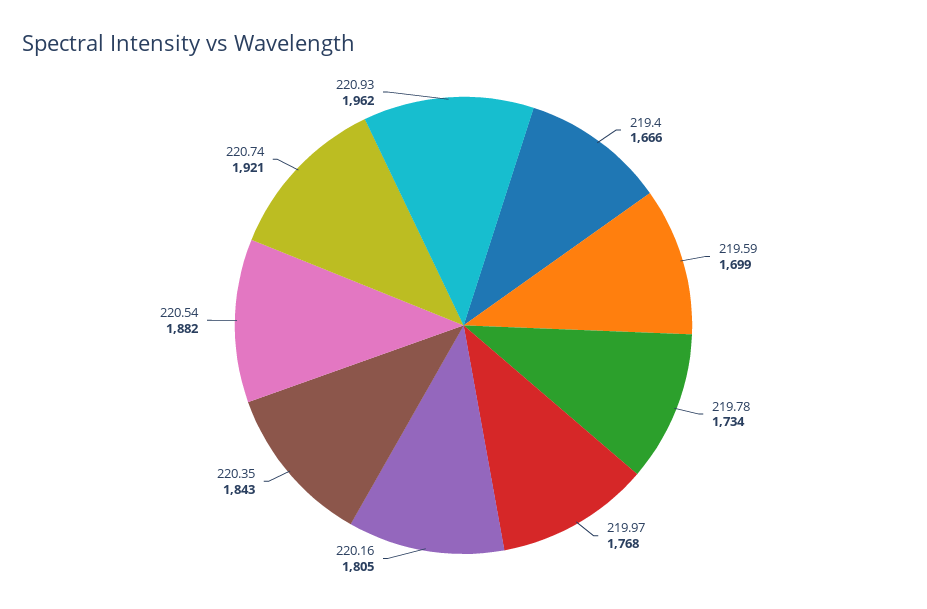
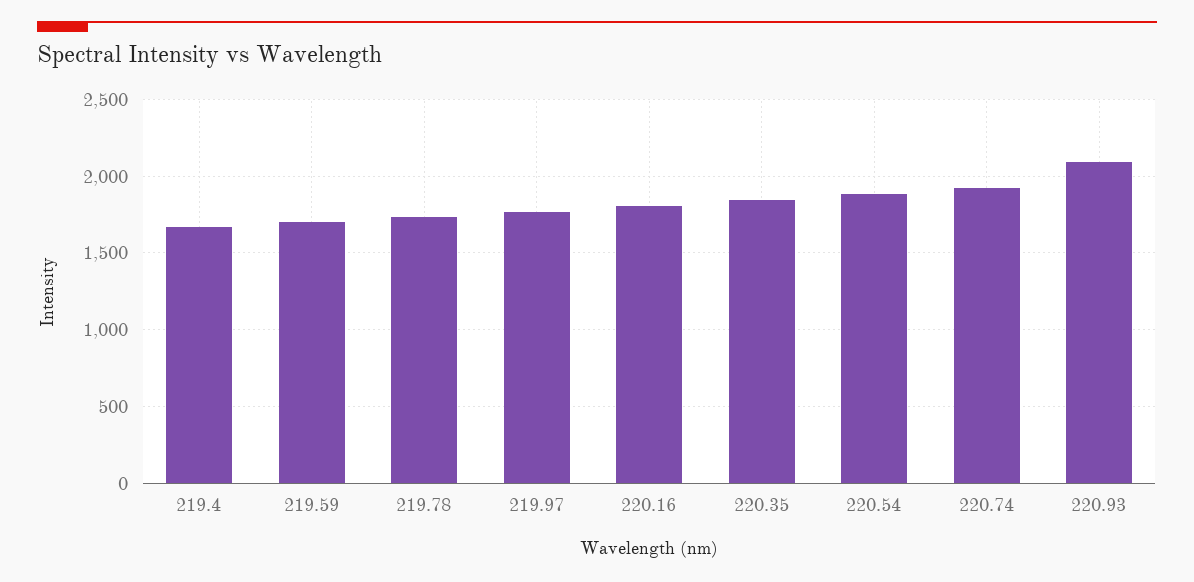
220.93: 1962 -> 2100

